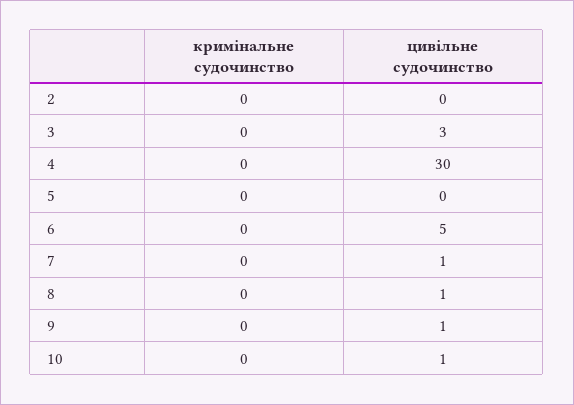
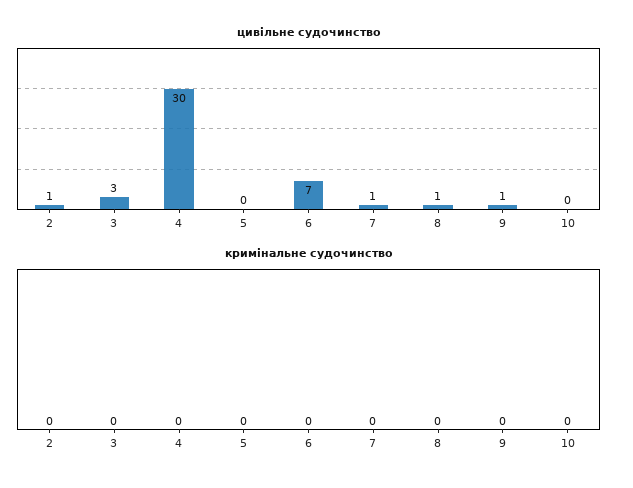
цивільне судочинство, 2: 0 -> 1
цивільне судочинство, 6: 5 -> 7
цивільне судочинство, 10: 1 -> 0

